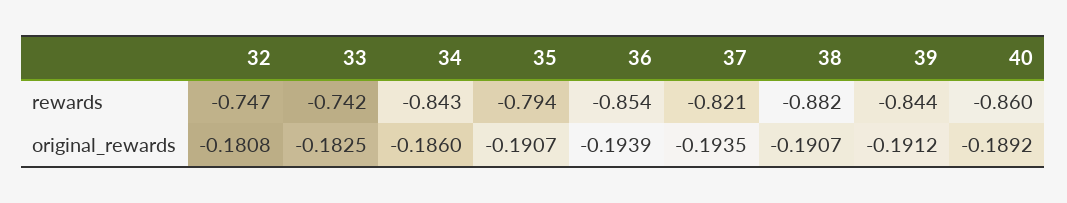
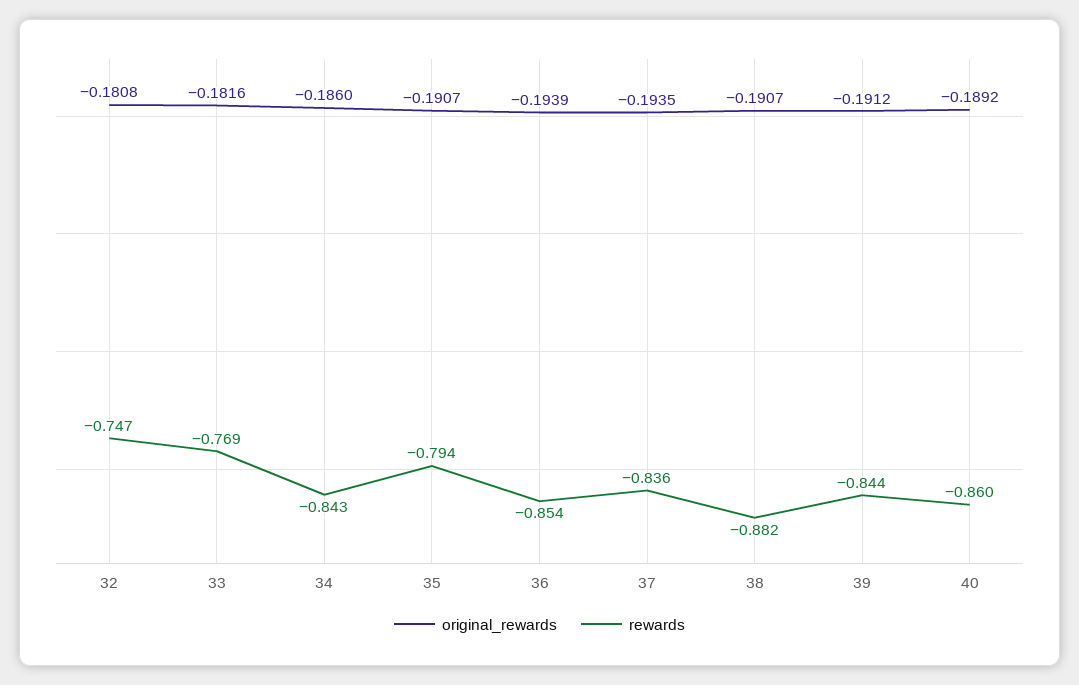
rewards, 33: -0.742 -> -0.769
rewards, 37: -0.821 -> -0.836
original_rewards, 33: -0.1825 -> -0.1816

